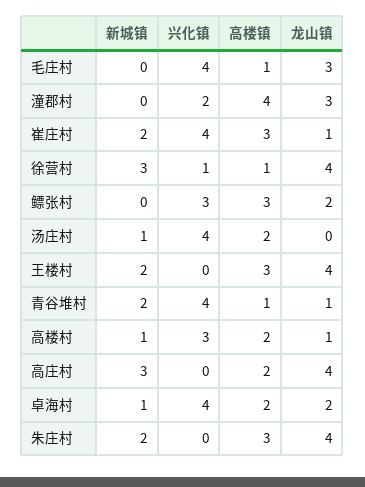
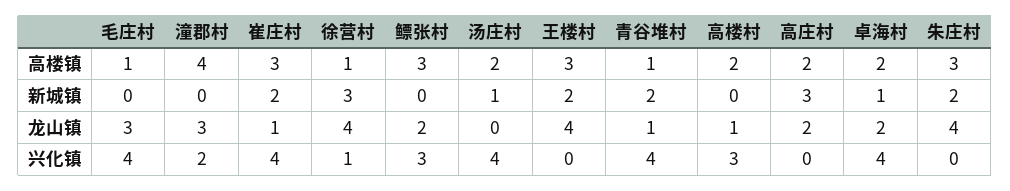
新城镇, 高楼村: 1 -> 0
龙山镇, 高庄村: 4 -> 2

